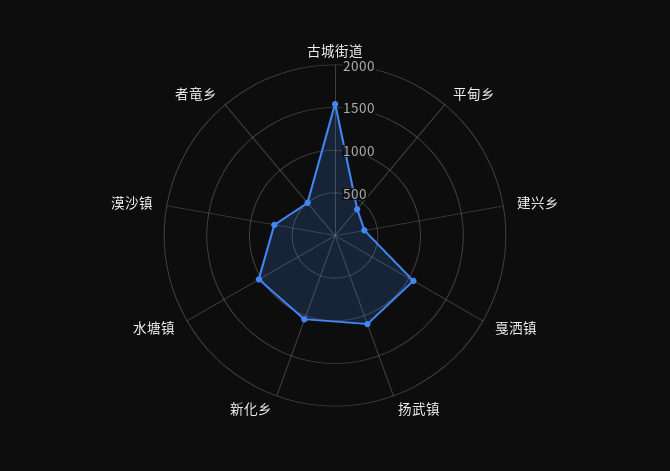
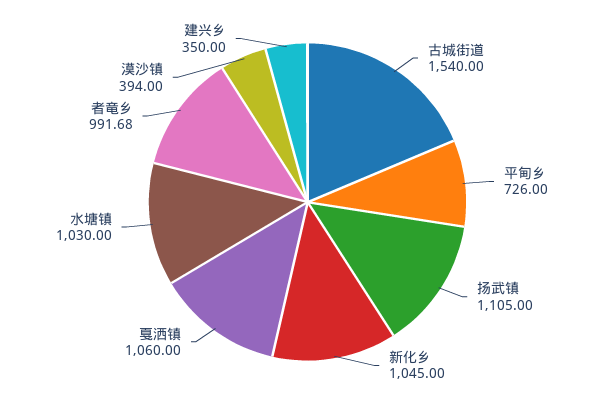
平甸乡: 400 -> 726
漠沙镇: 700 -> 394
者竜乡: 500 -> 991.68

